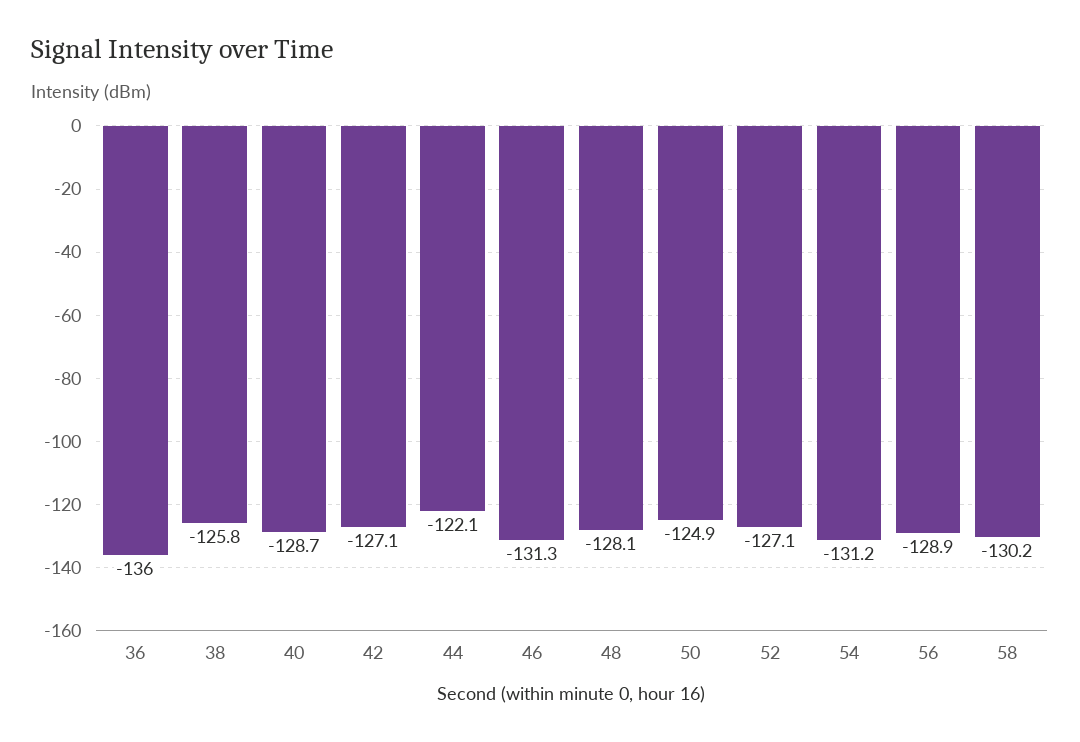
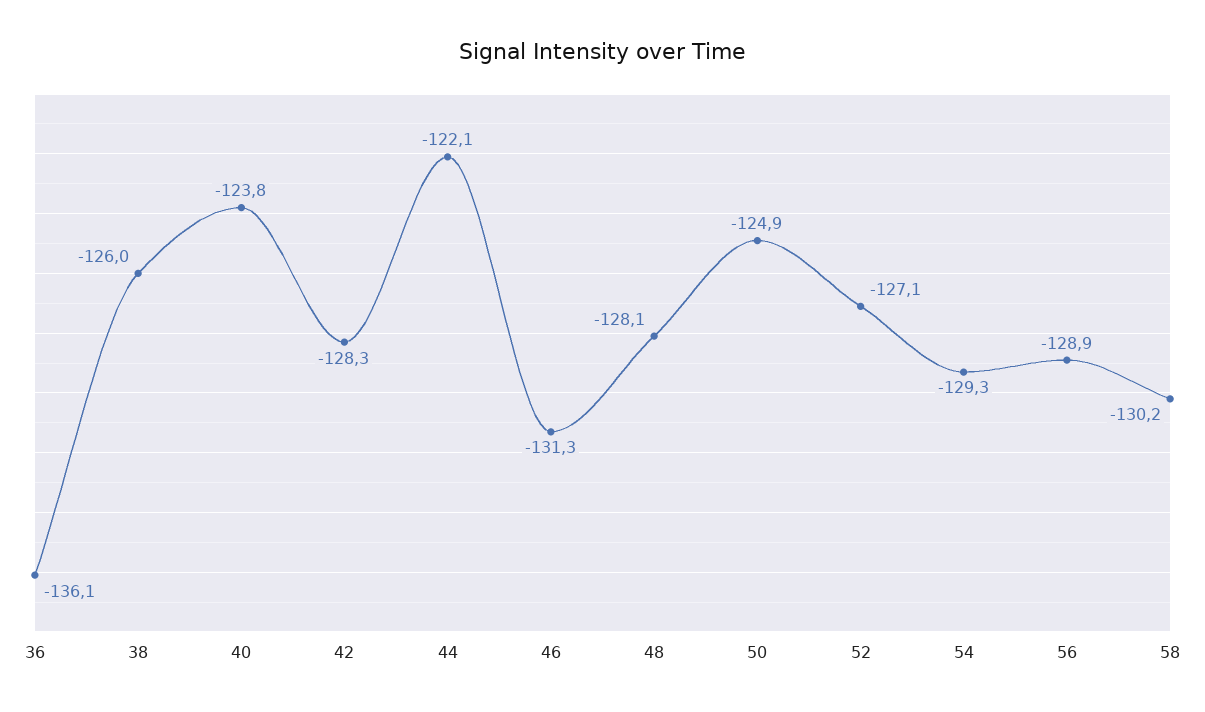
36: -136 -> -136.1
38: -125.8 -> -126
40: -128.7 -> -123.8
42: -127.1 -> -128.3
54: -131.2 -> -129.3

